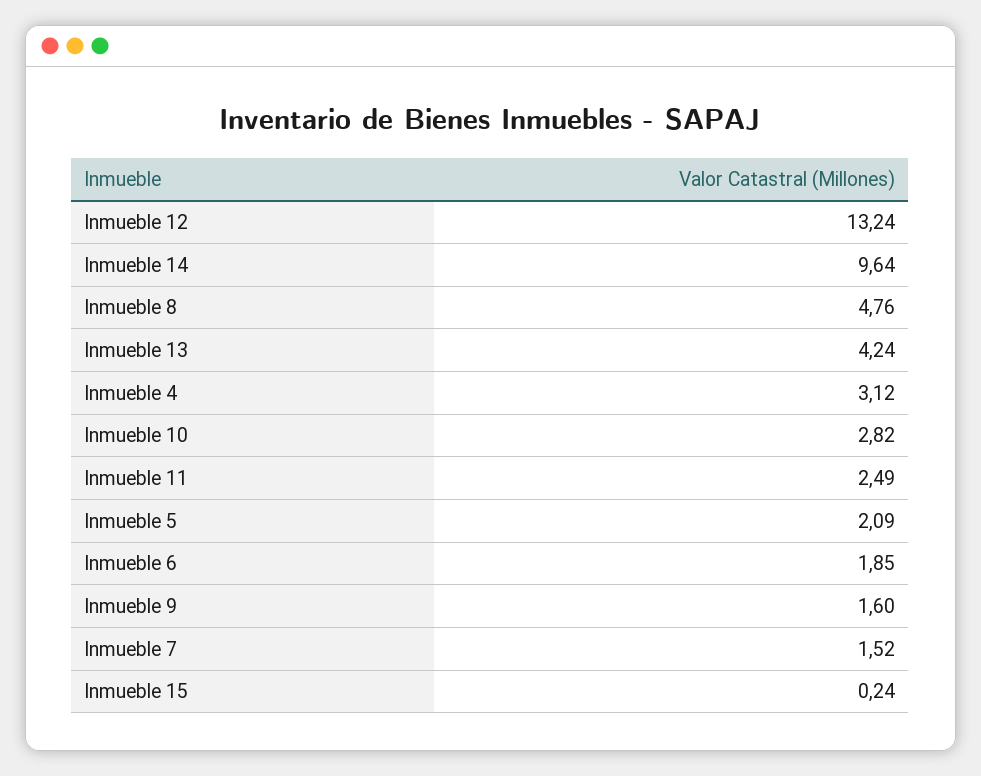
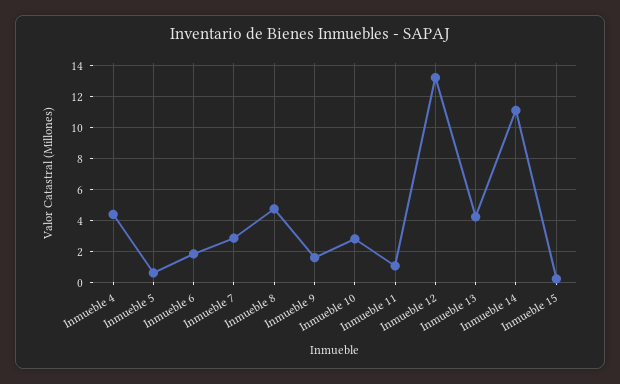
Inmueble 14: 9.64 -> 11
Inmueble 4: 3.12 -> 4.5
Inmueble 11: 2.49 -> 1
Inmueble 5: 2.09 -> 0.5
Inmueble 7: 1.52 -> 3

